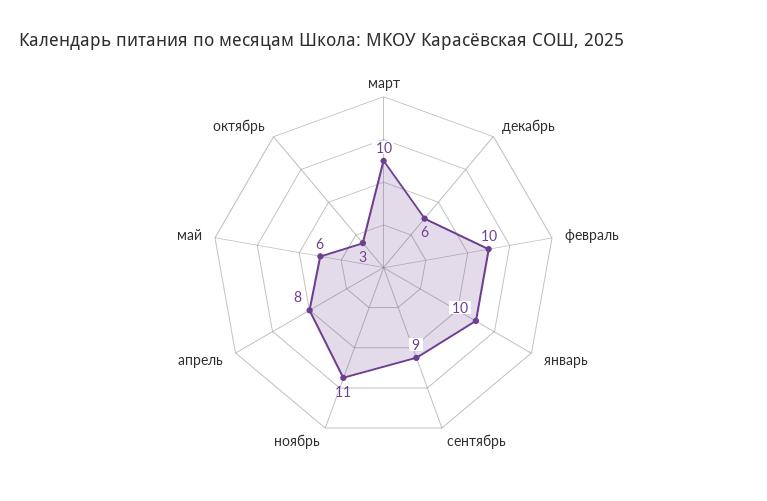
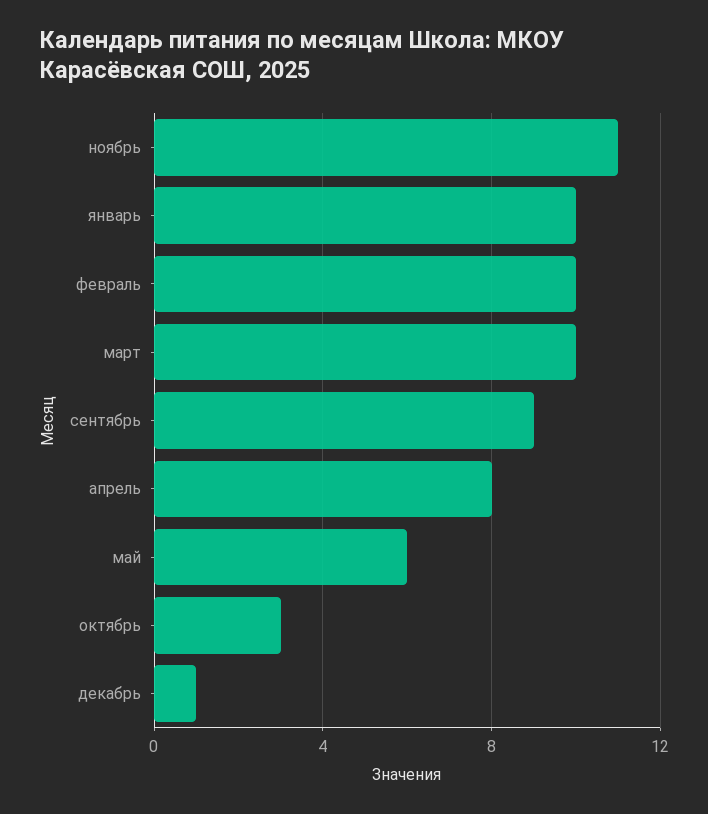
декабрь: 6 -> 1

